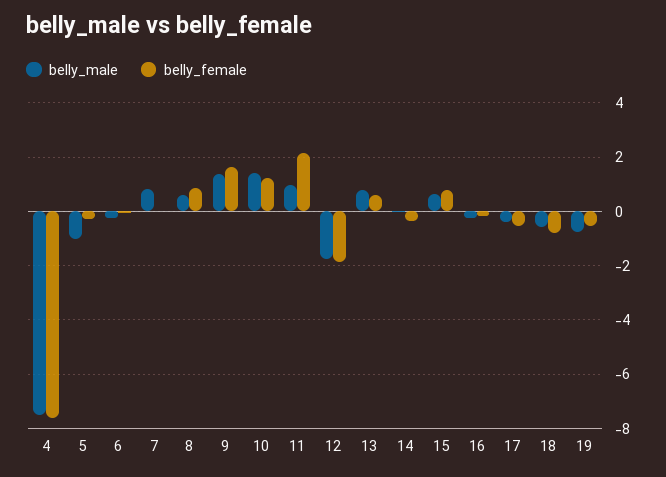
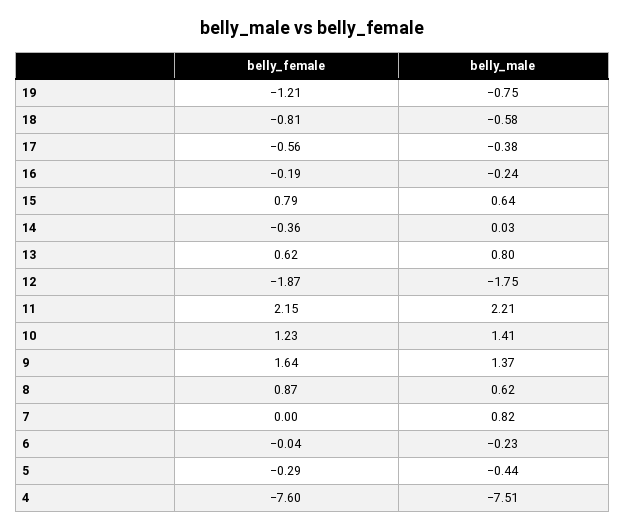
belly_male, 5: -1 -> -0.44
belly_male, 11: 1 -> 2.21
belly_female, 19: -0.5 -> -1.21

